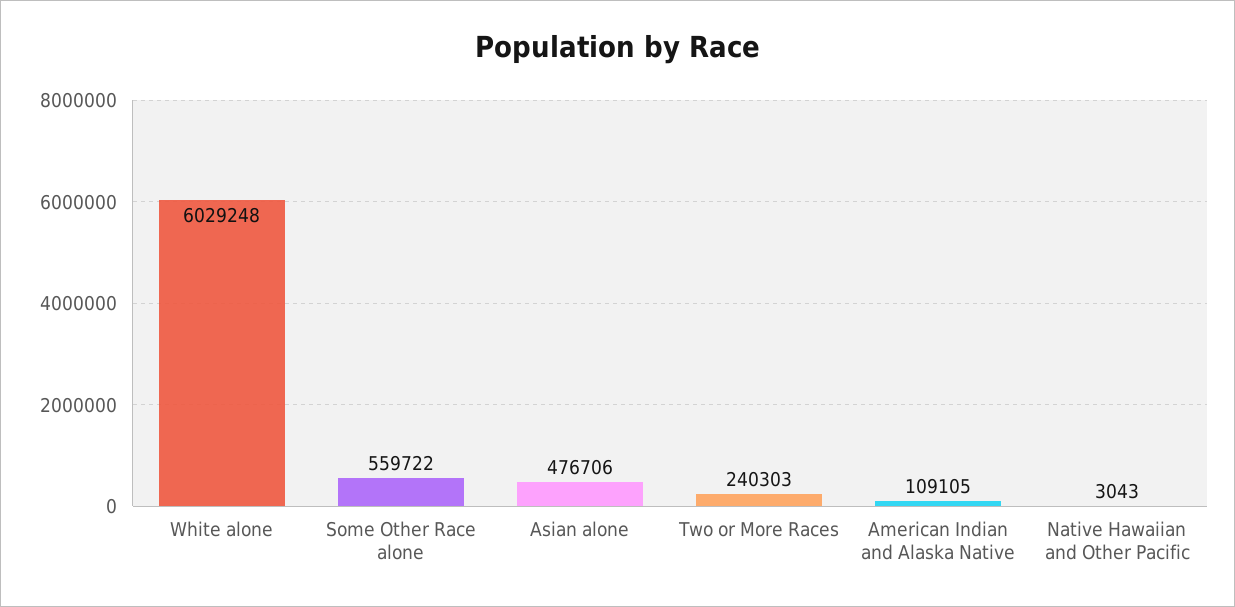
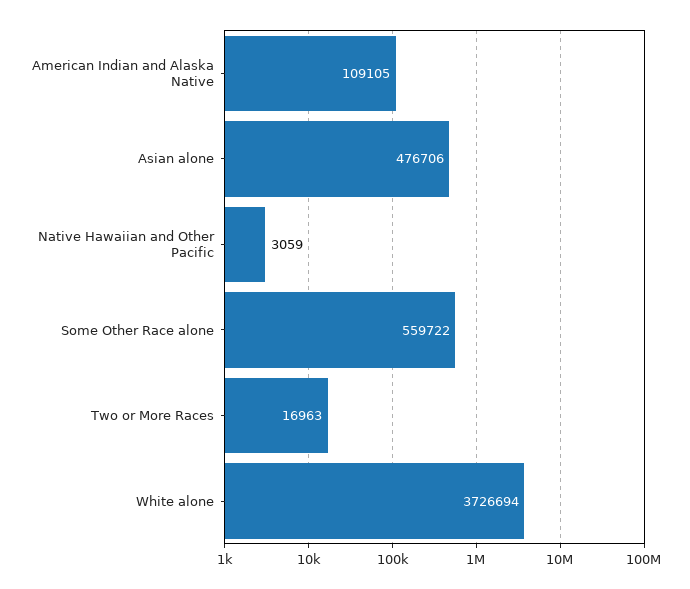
White alone: 6029248 -> 3726694
Two or More Races: 240303 -> 16963
Native Hawaiian and Other Pacific: 3043 -> 3059

